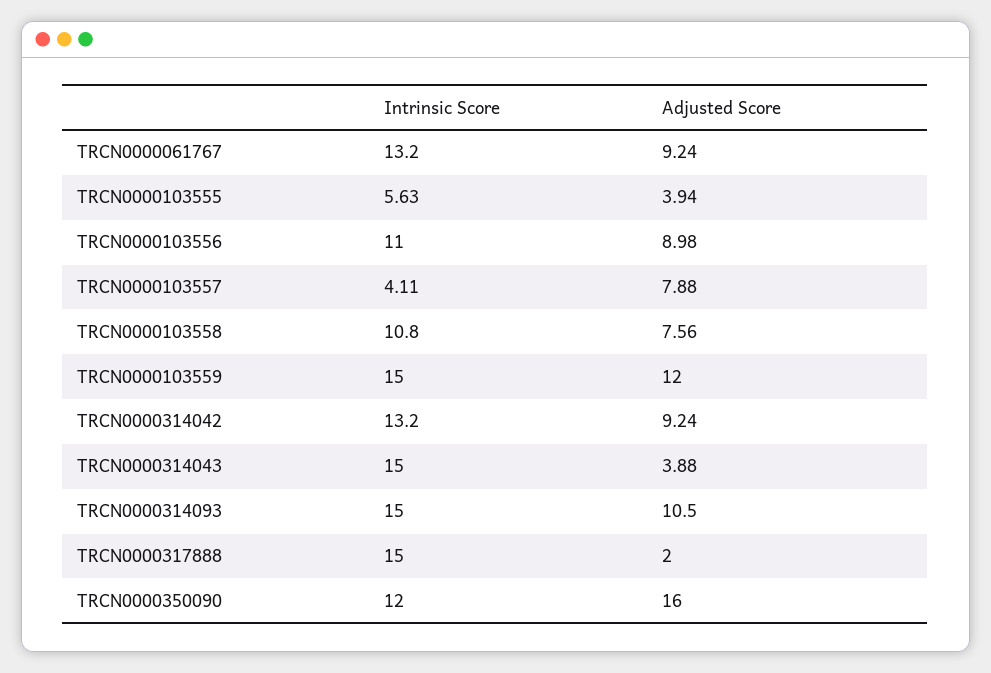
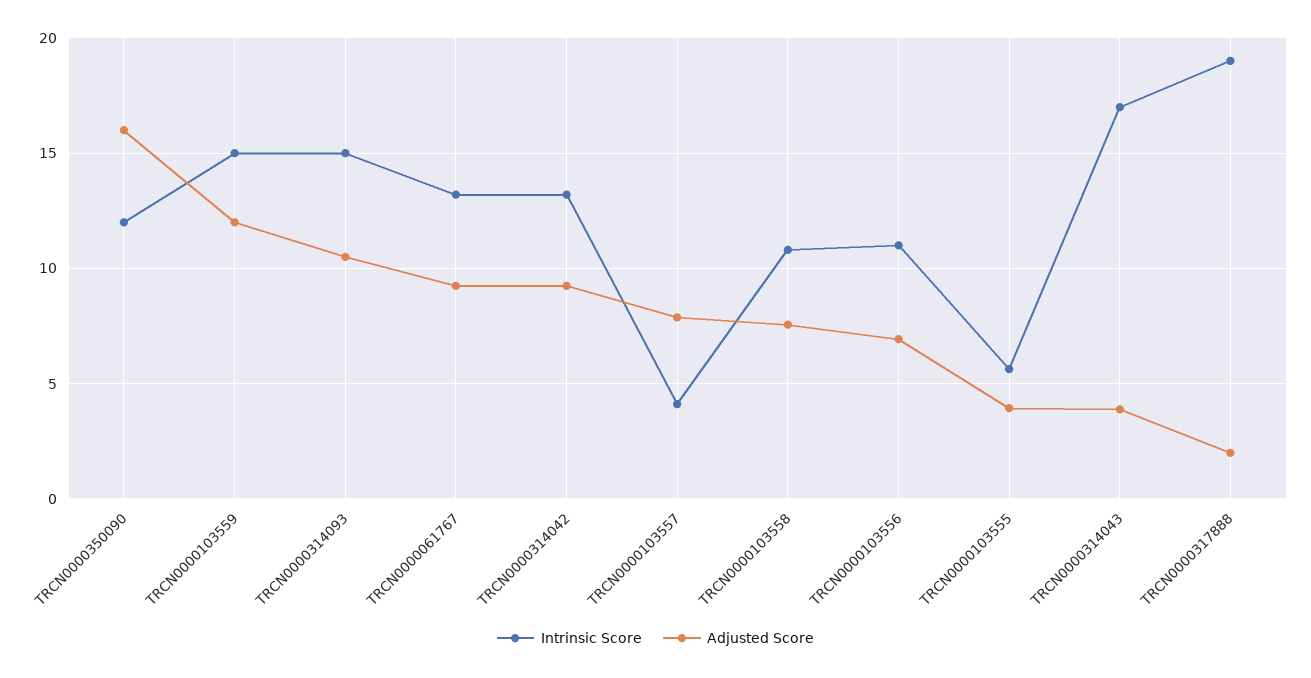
Adjusted Score, TRCN0000103556: 8.98 -> 7
Intrinsic Score, TRCN0000314043: 15 -> 17
Intrinsic Score, TRCN0000317888: 15 -> 19

